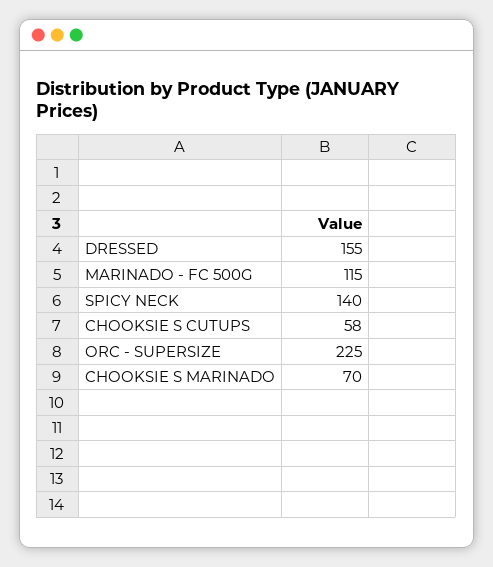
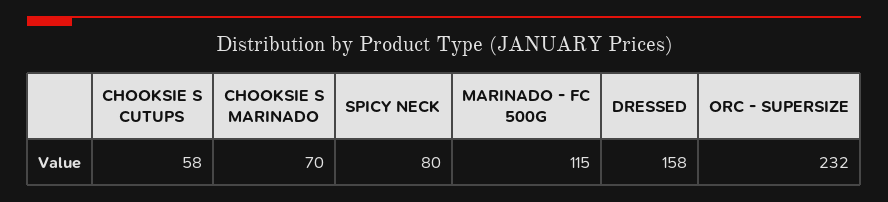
DRESSED: 155 -> 158
SPICY NECK: 140 -> 80
ORC - SUPERSIZE: 225 -> 232

